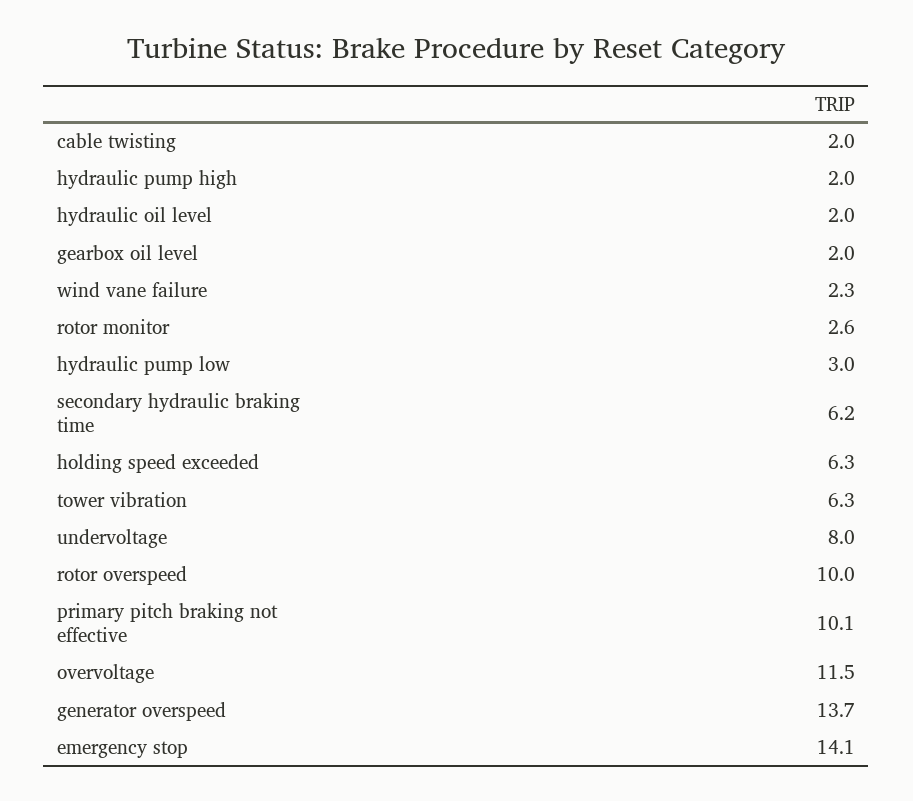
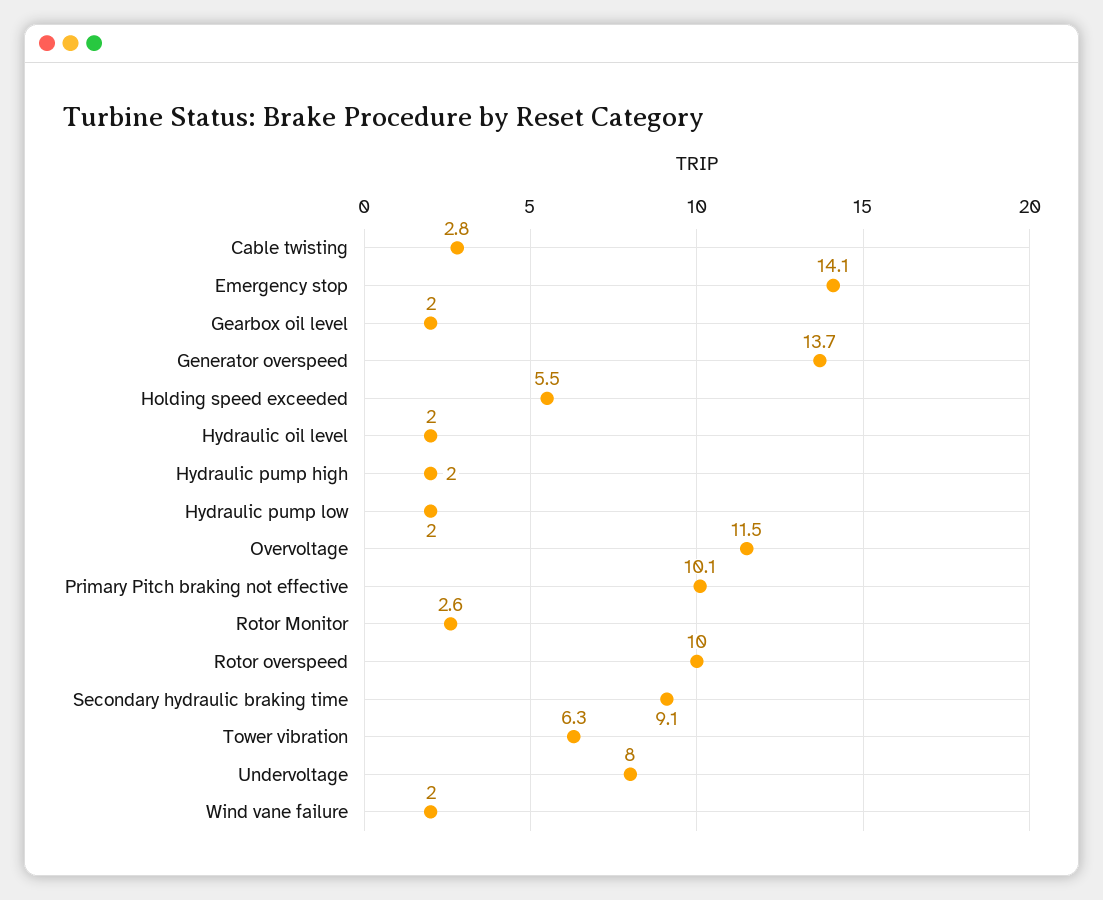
cable twisting: 2 -> 2.8
wind vane failure: 2.3 -> 2
hydraulic pump low: 3 -> 2
secondary hydraulic braking time: 6.2 -> 9.1
holding speed exceeded: 6.3 -> 5.5

